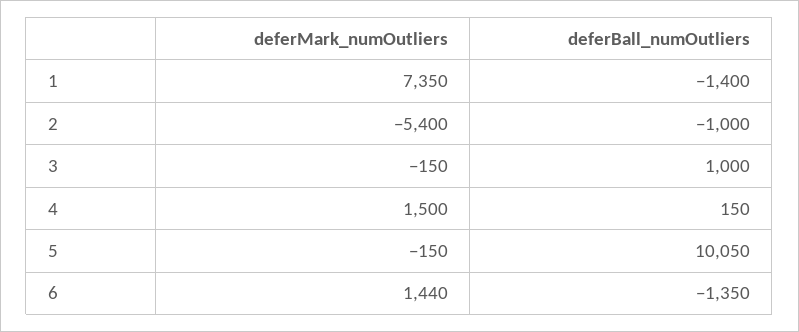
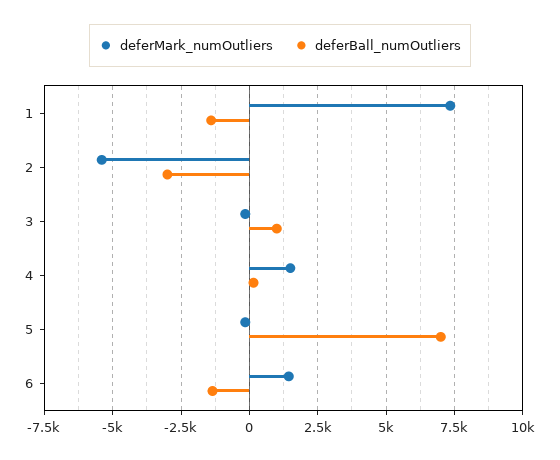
deferBall_numOutliers, 2: -1000 -> -3000
deferBall_numOutliers, 5: 10050 -> 7000

